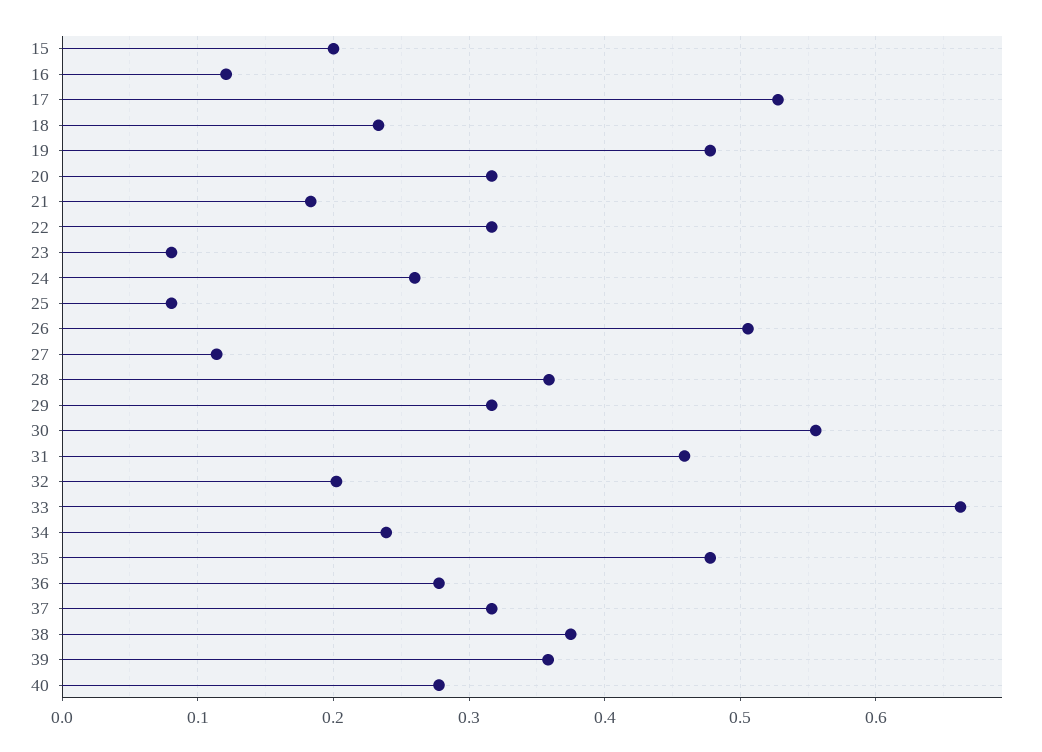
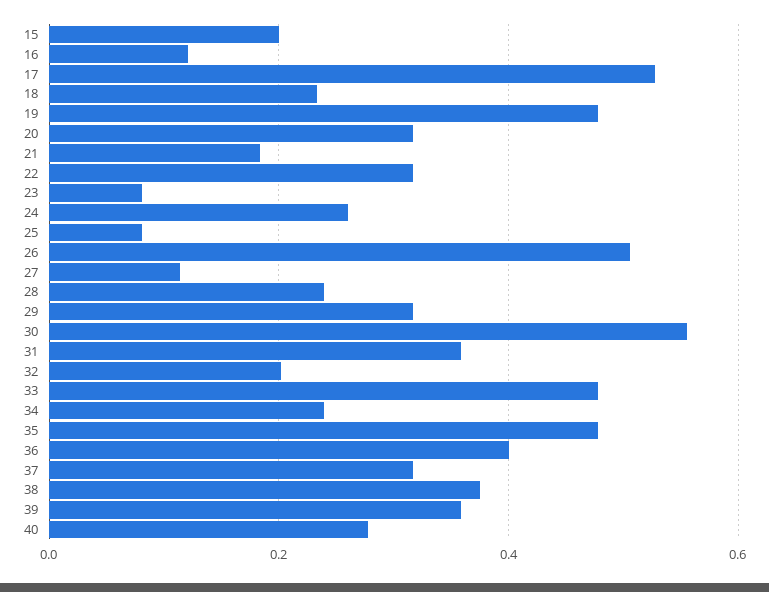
28: 0.36 -> 0.24
31: 0.46 -> 0.36
33: 0.66 -> 0.48
36: 0.28 -> 0.4

